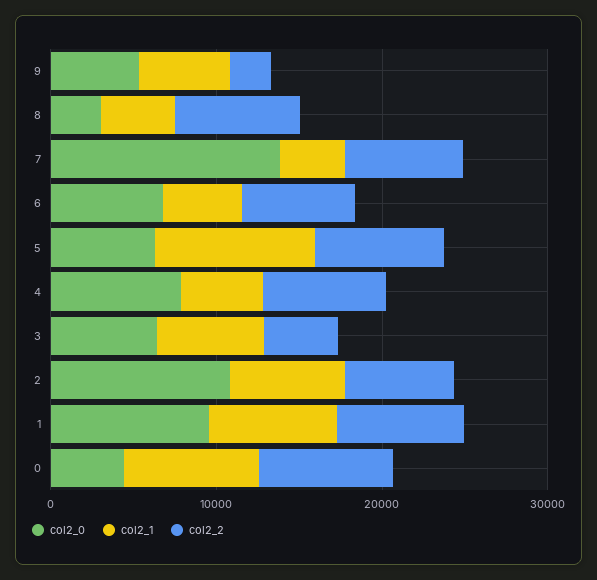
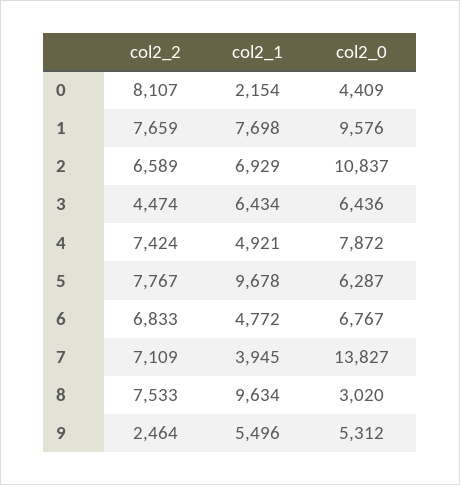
col2_1, 8: 4000 -> 9634
col2_1, 0: 8000 -> 2154

